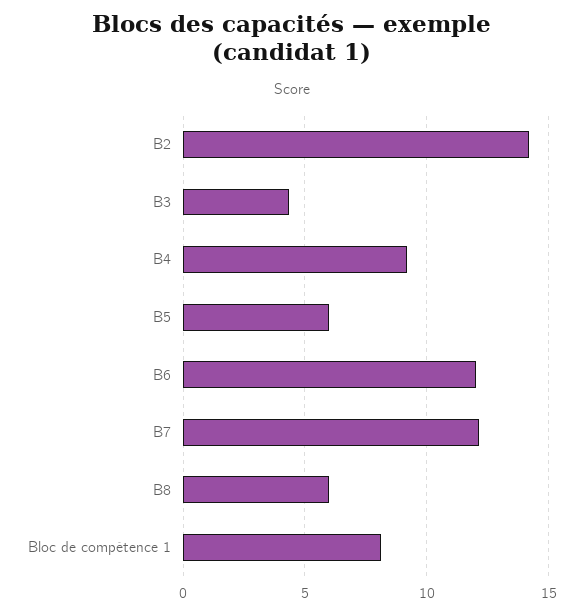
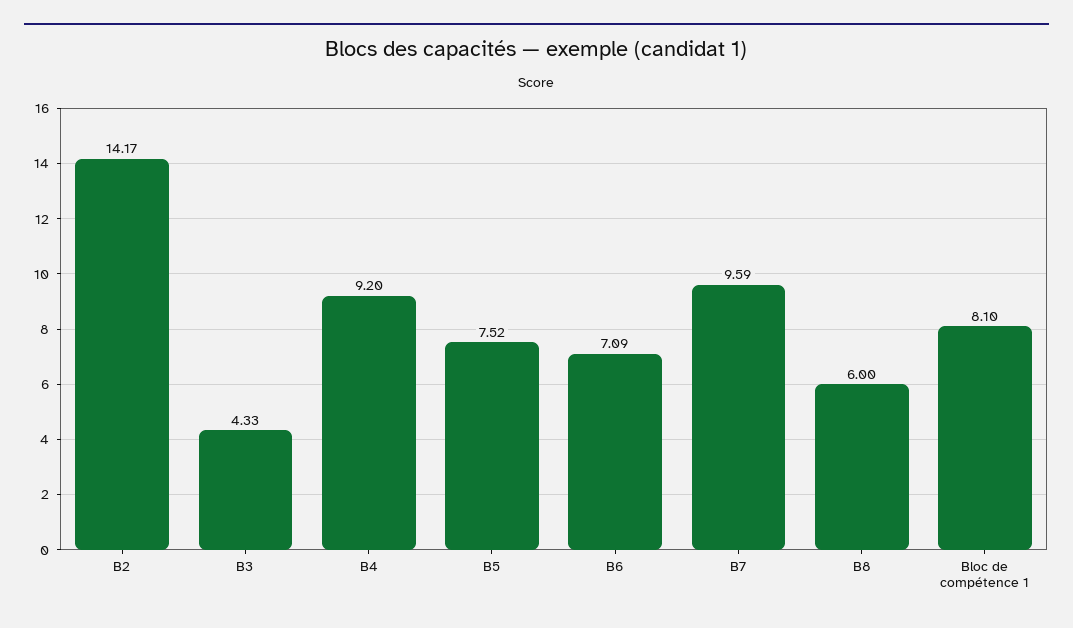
B5: 6 -> 7.52
B6: 12 -> 7.09
B7: 12 -> 9.59

